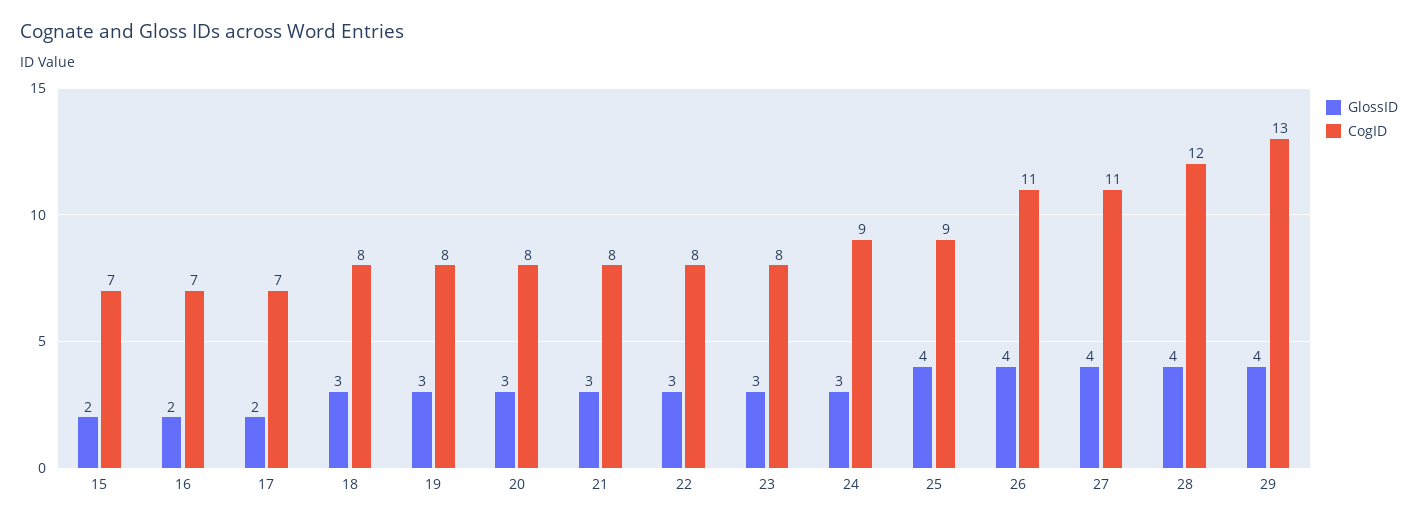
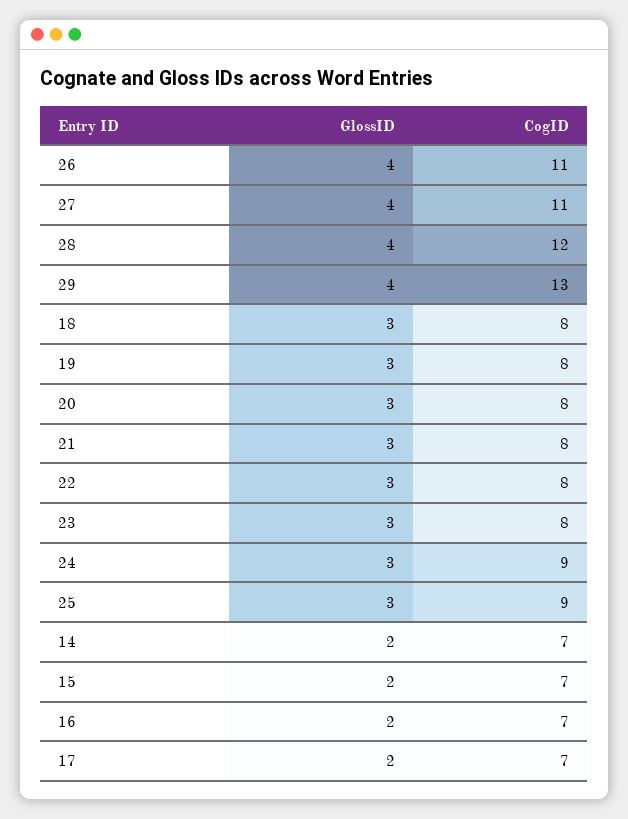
GlossID, 25: 4 -> 3
GlossID, 14: none -> 2
CogID, 14: none -> 7

